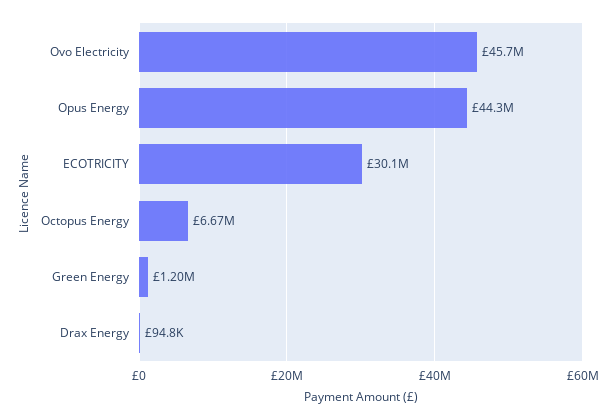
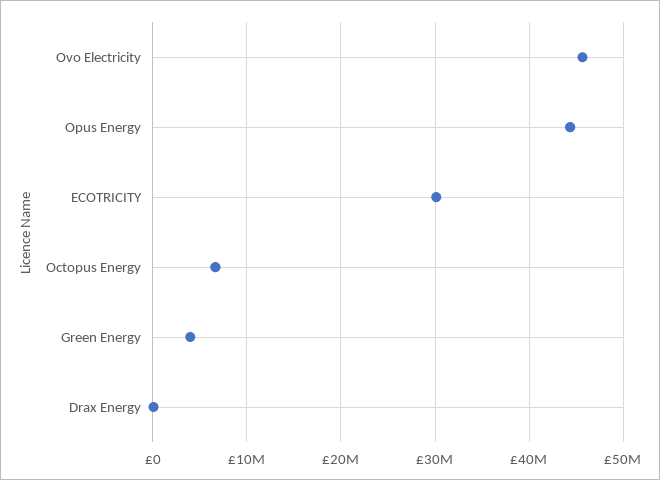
Green Energy: 1200000 -> 4000000

